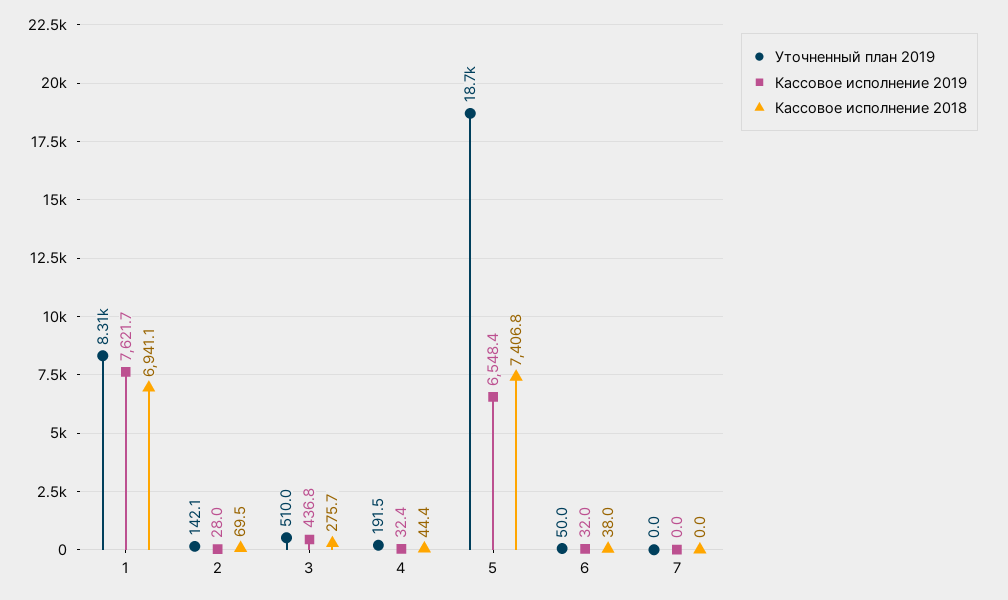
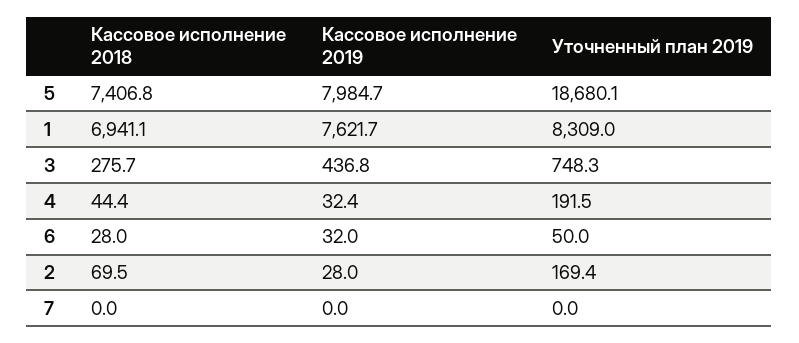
Уточненный план 2019, 2: 142.1 -> 169.4
Уточненный план 2019, 3: 510 -> 748.3
Кассовое исполнение 2019, 5: 6548.4 -> 7984.7
Кассовое исполнение 2018, 6: 38 -> 28

